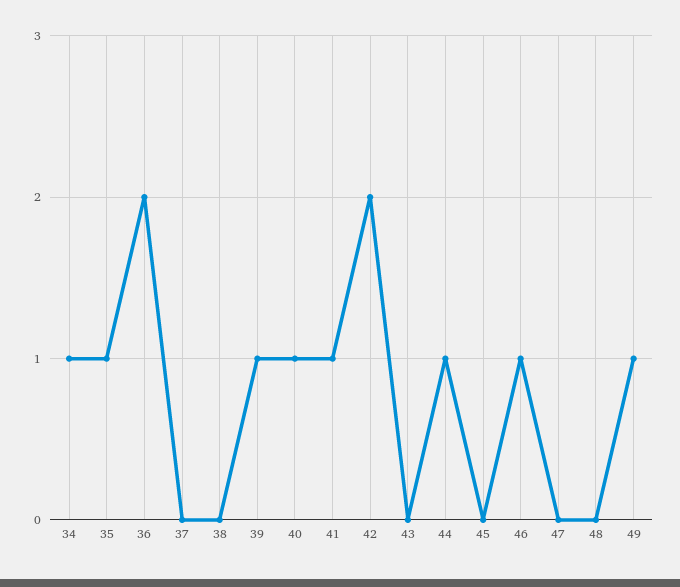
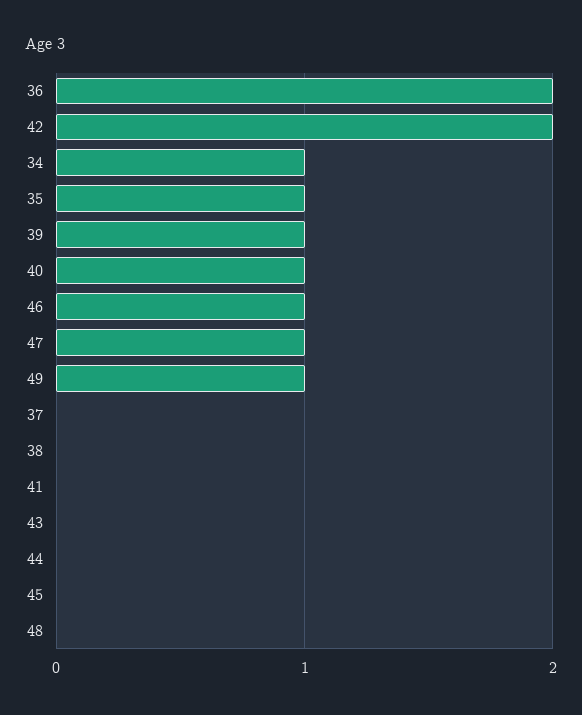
41: 1 -> 0
44: 1 -> 0
47: 0 -> 1

